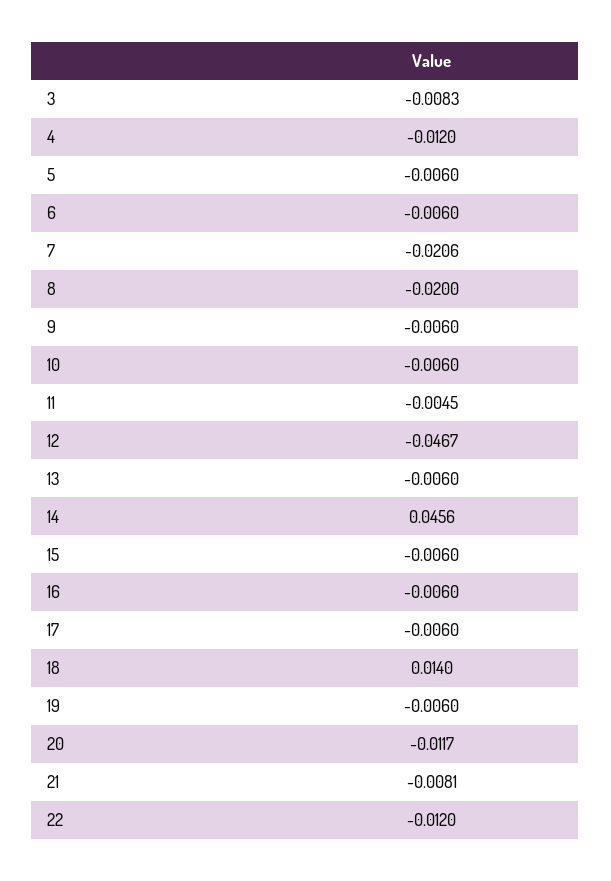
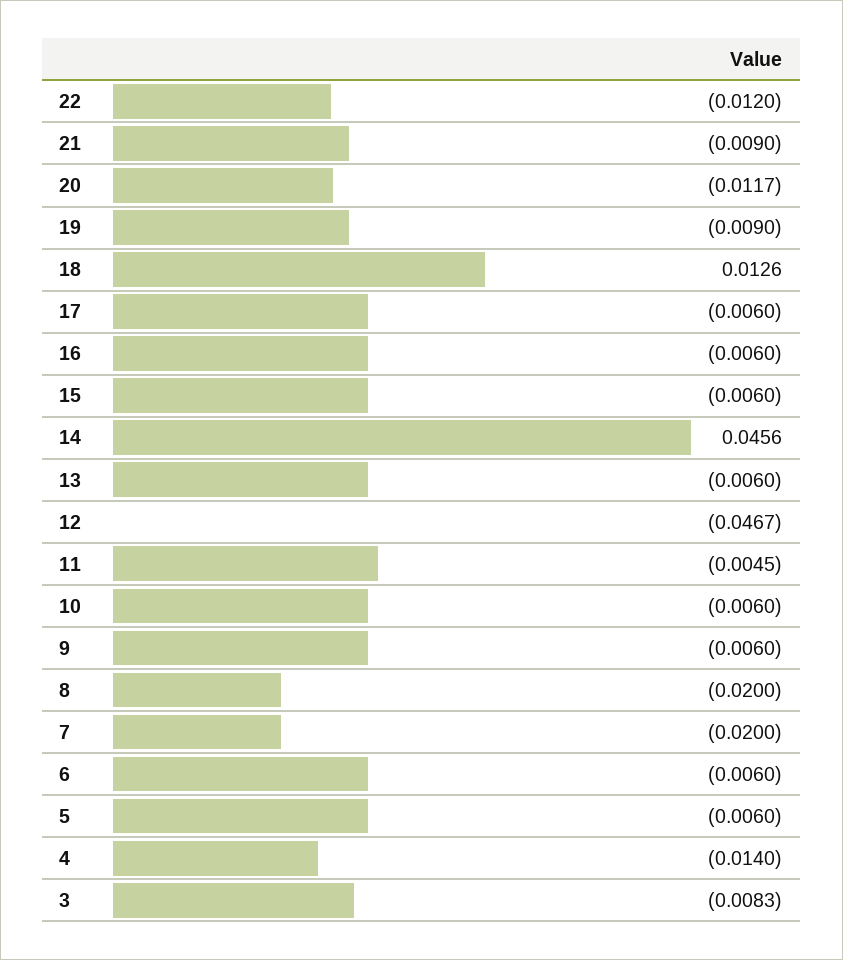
4: -0.012 -> -0.014
7: -0.0206 -> -0.02
18: 0.014 -> 0.0126
19: -0.006 -> -0.009
21: -0.0081 -> -0.009

